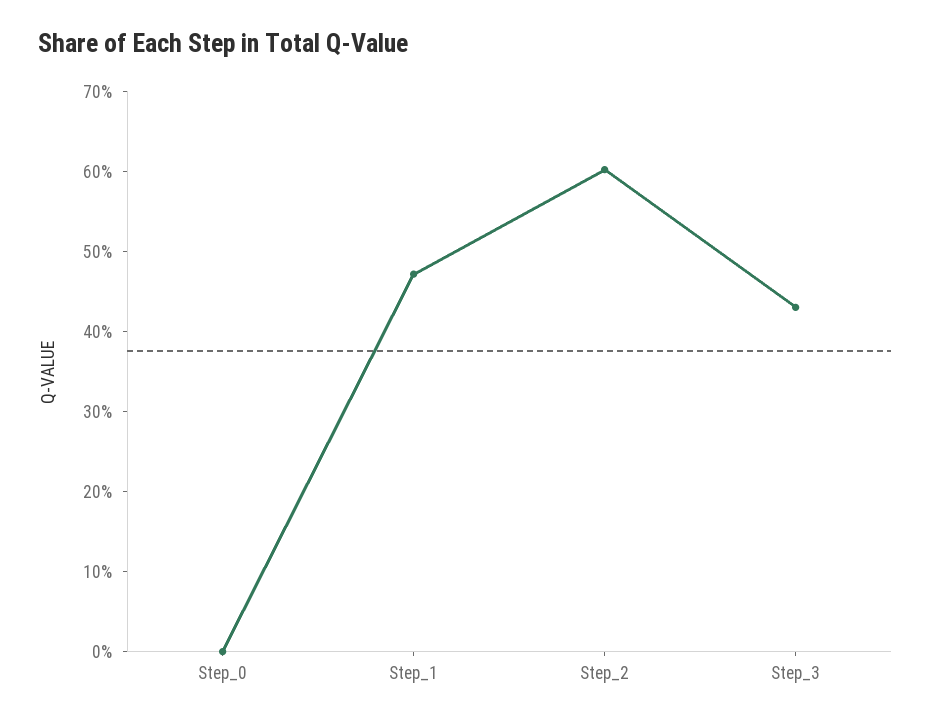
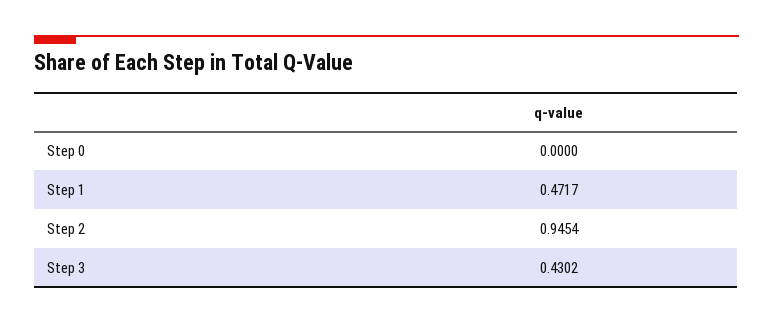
Step_2: 0.6 -> 0.9454

